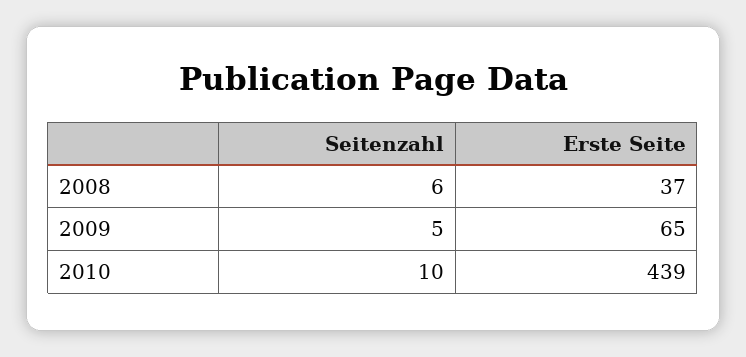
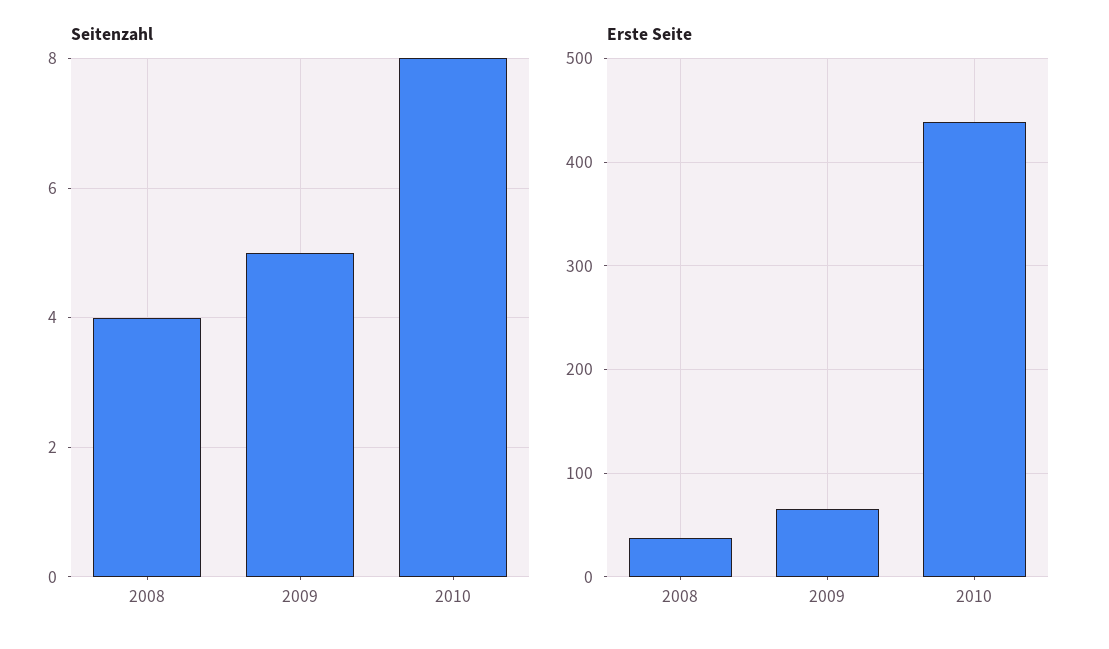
Seitenzahl, 2008: 6 -> 4
Seitenzahl, 2010: 10 -> 8

